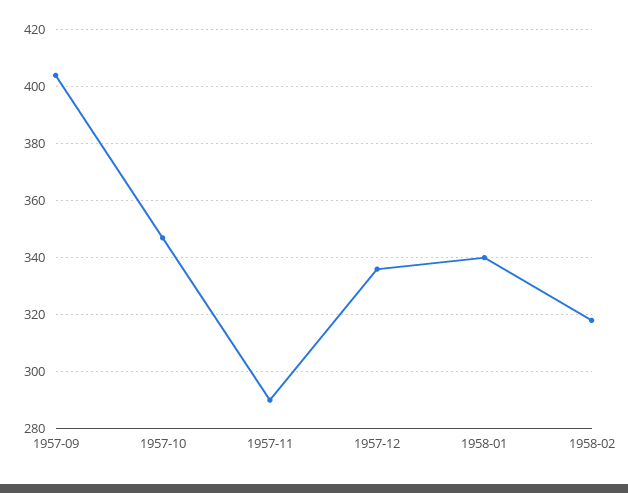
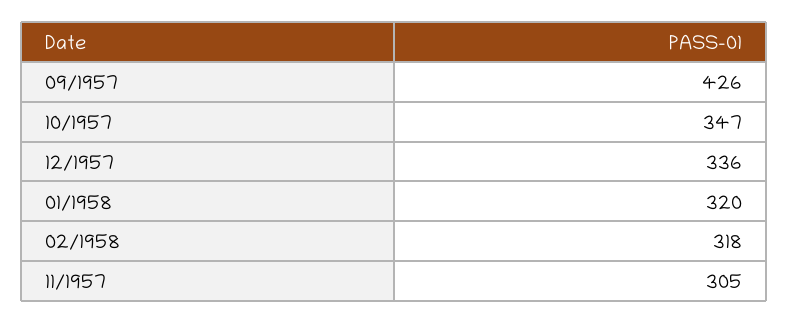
1957-09: 405 -> 426
1957-11: 290 -> 305
1958-01: 340 -> 320

